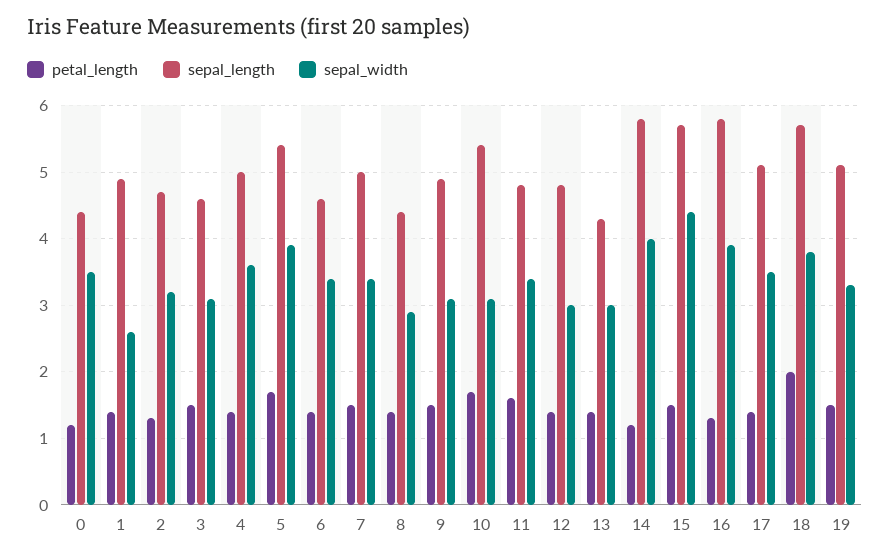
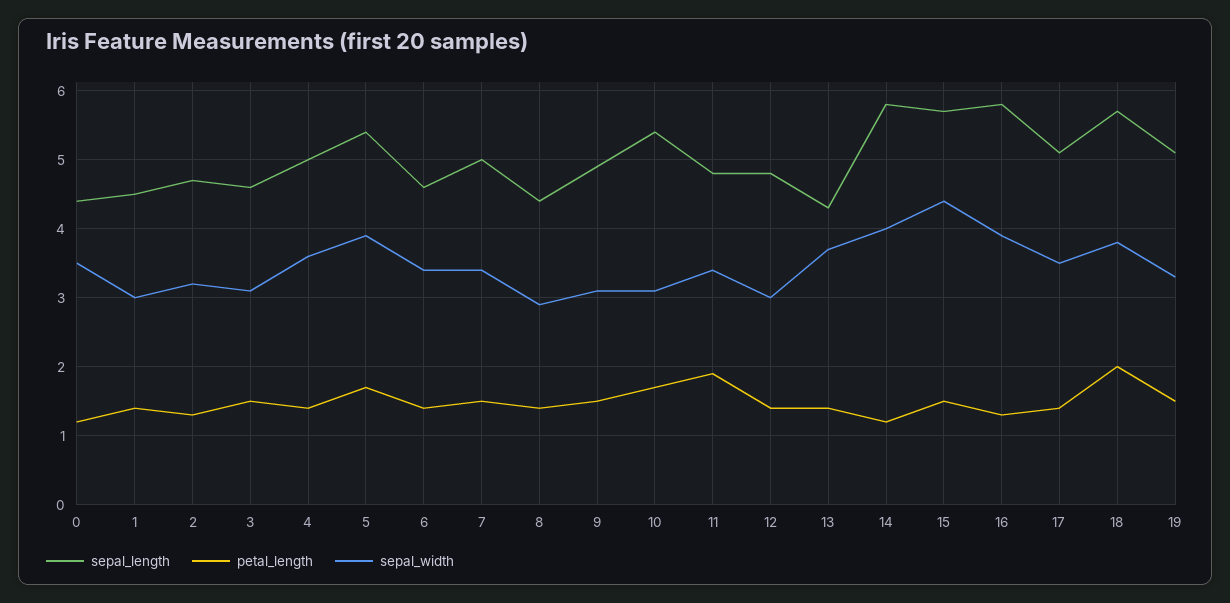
sepal_length, 1: 4.9 -> 4.5
sepal_width, 1: 2.6 -> 3
petal_length, 11: 1.6 -> 1.9
sepal_width, 13: 3 -> 3.7

